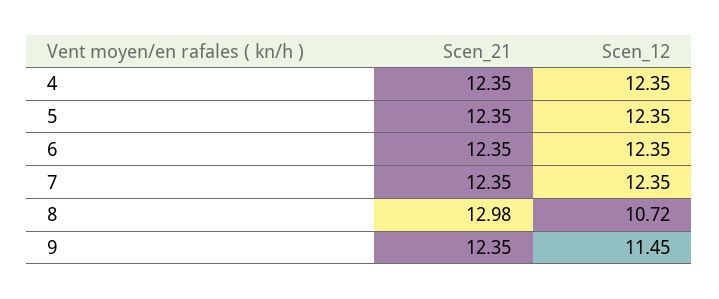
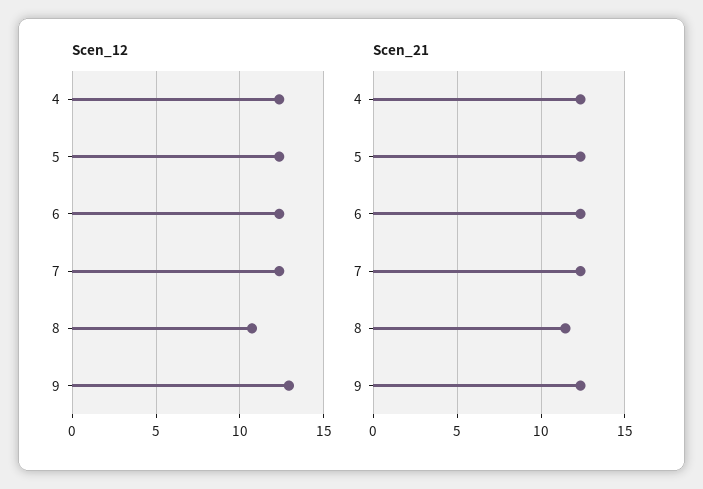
Scen_21, 8: 12.98 -> 11.5
Scen_12, 9: 11.45 -> 13

